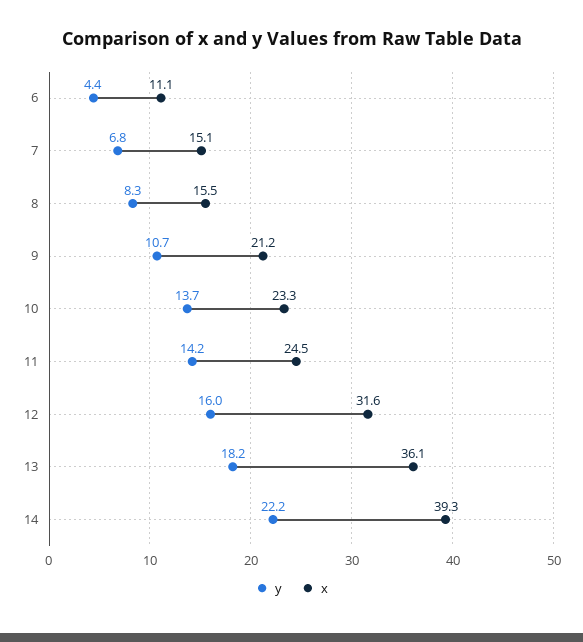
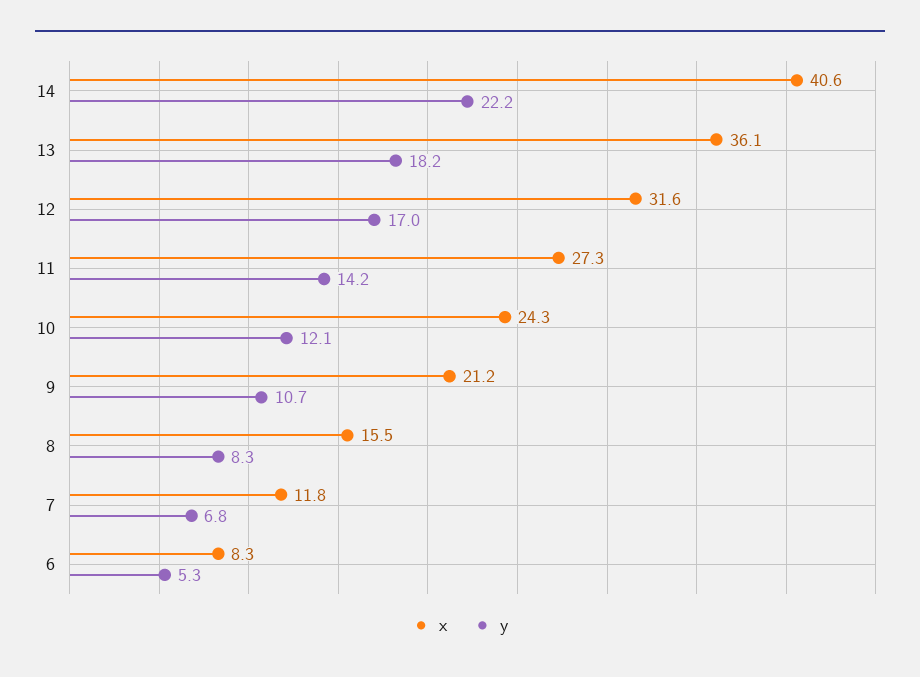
y, 6: 4.4 -> 5.3
x, 6: 11.1 -> 8.3
x, 7: 15.1 -> 11.8
y, 10: 13.7 -> 12.1
x, 10: 23.3 -> 24.3
x, 11: 24.5 -> 27.3
y, 12: 16 -> 17
x, 14: 39.3 -> 40.6

